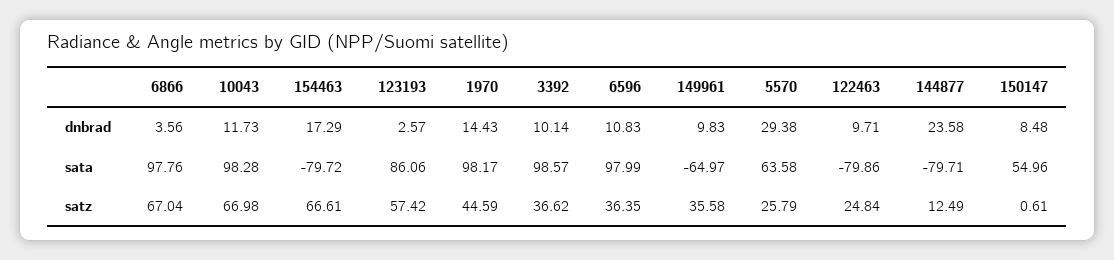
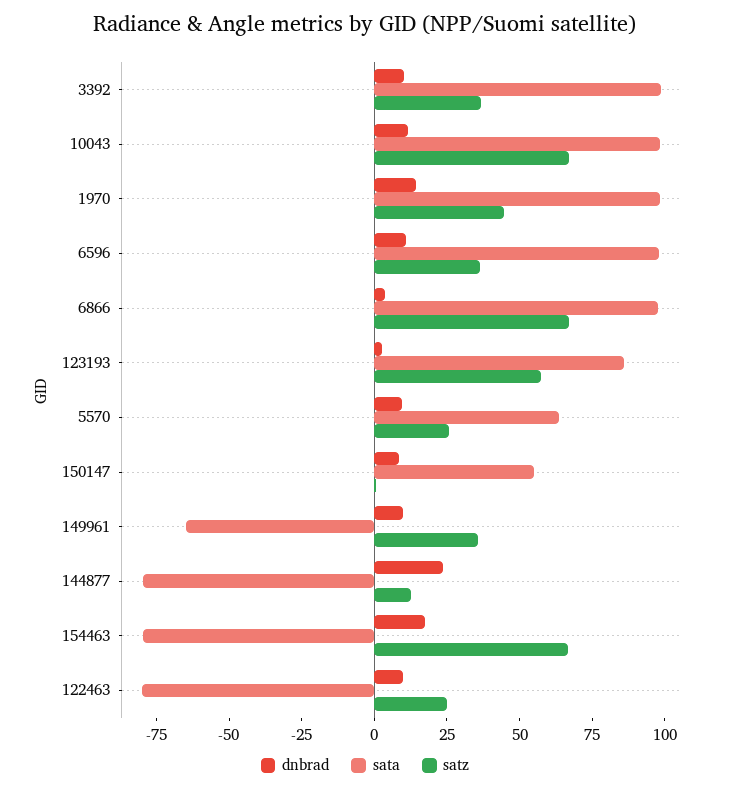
dnbrad, 5570: 29.38 -> 10

